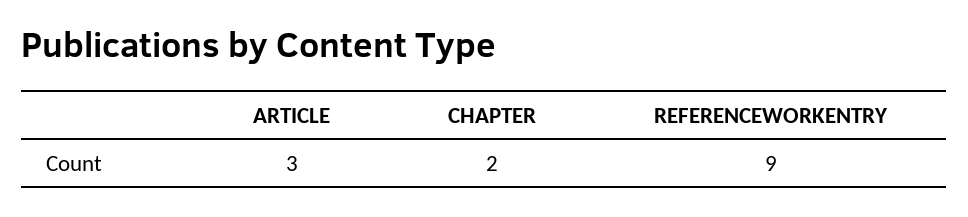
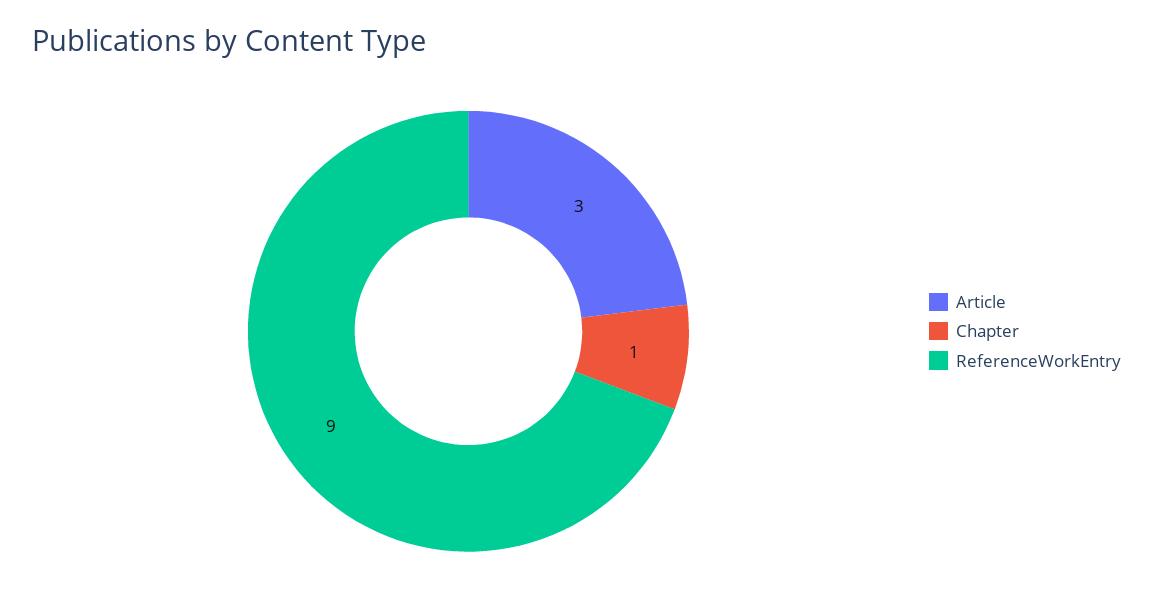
CHAPTER: 2 -> 1

